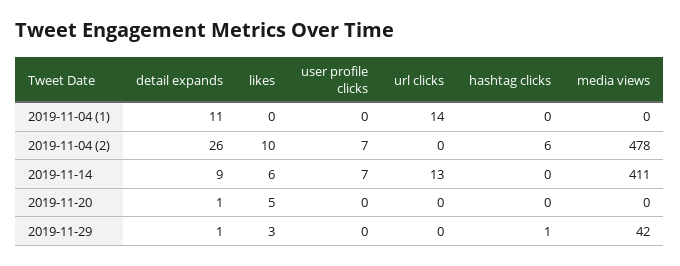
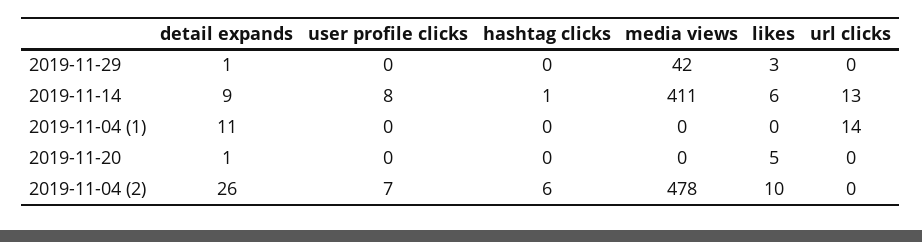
user profile clicks, 2019-11-14: 7 -> 8
hashtag clicks, 2019-11-14: 0 -> 1
hashtag clicks, 2019-11-29: 1 -> 0

